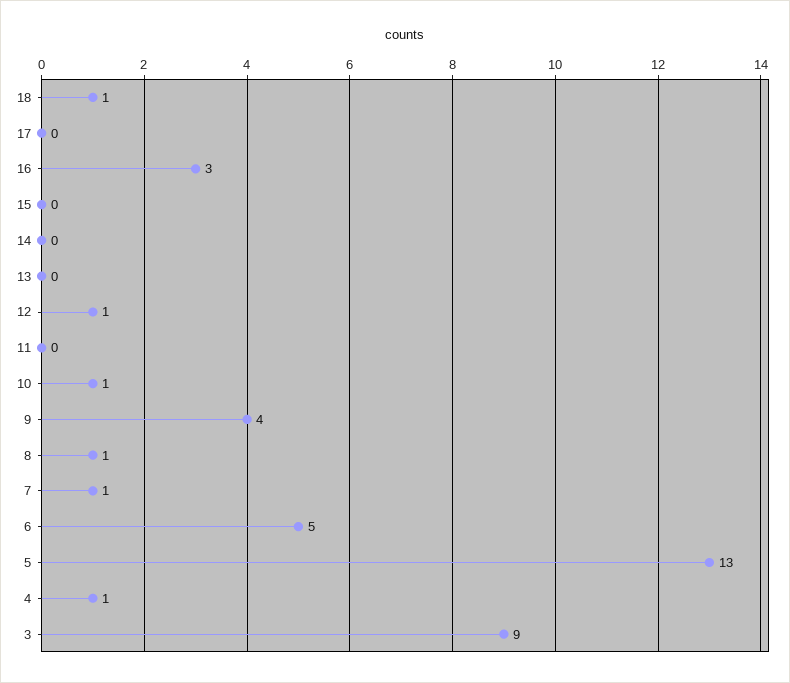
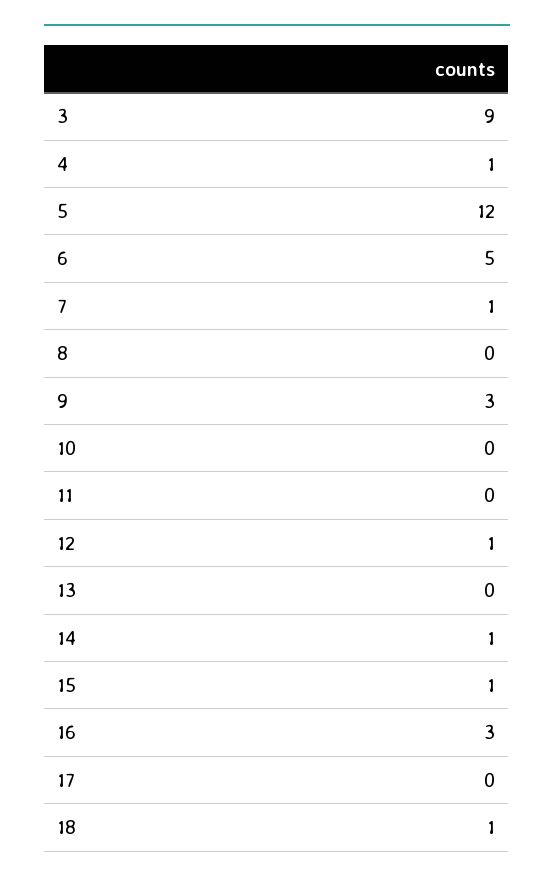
15: 0 -> 1
14: 0 -> 1
10: 1 -> 0
9: 4 -> 3
8: 1 -> 0
5: 13 -> 12

